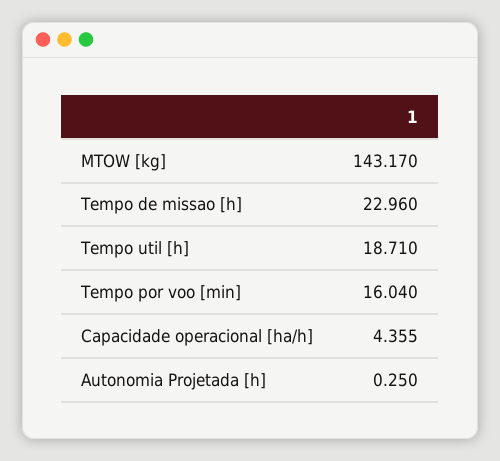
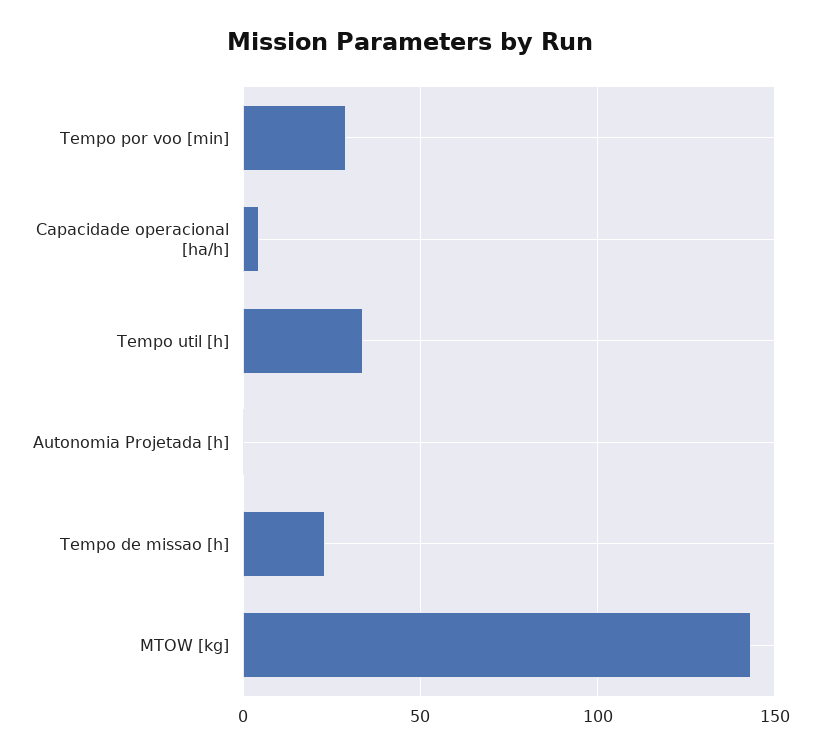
Tempo util [h]: 18.71 -> 35
Tempo por voo [min]: 16.04 -> 30

